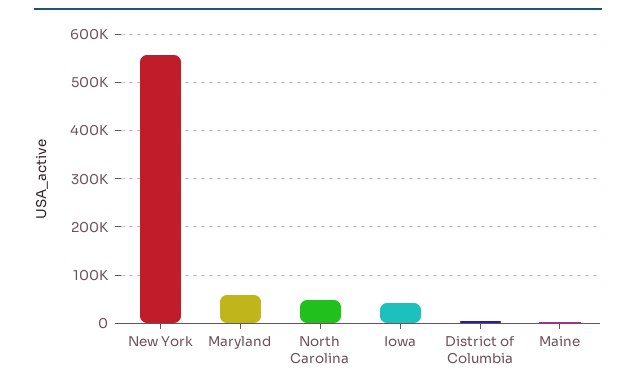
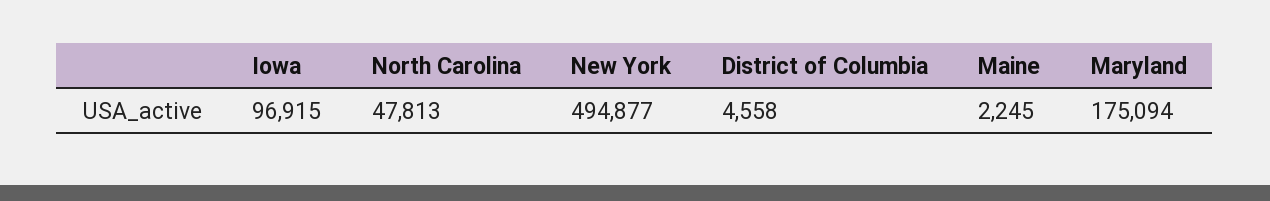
New York: 560000 -> 494877
Maryland: 60000 -> 175094
Iowa: 40000 -> 96915

